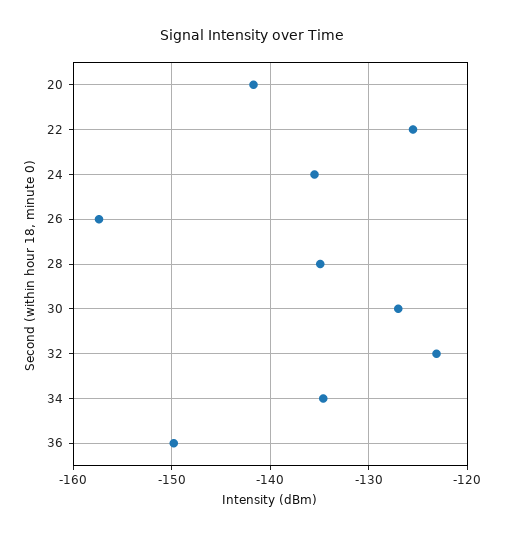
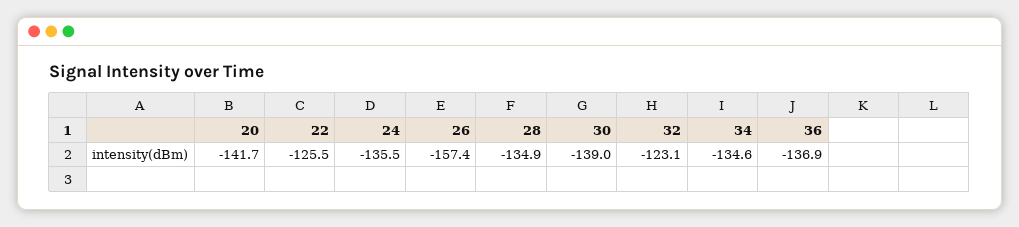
30: -127 -> -139
36: -150 -> -136.9

